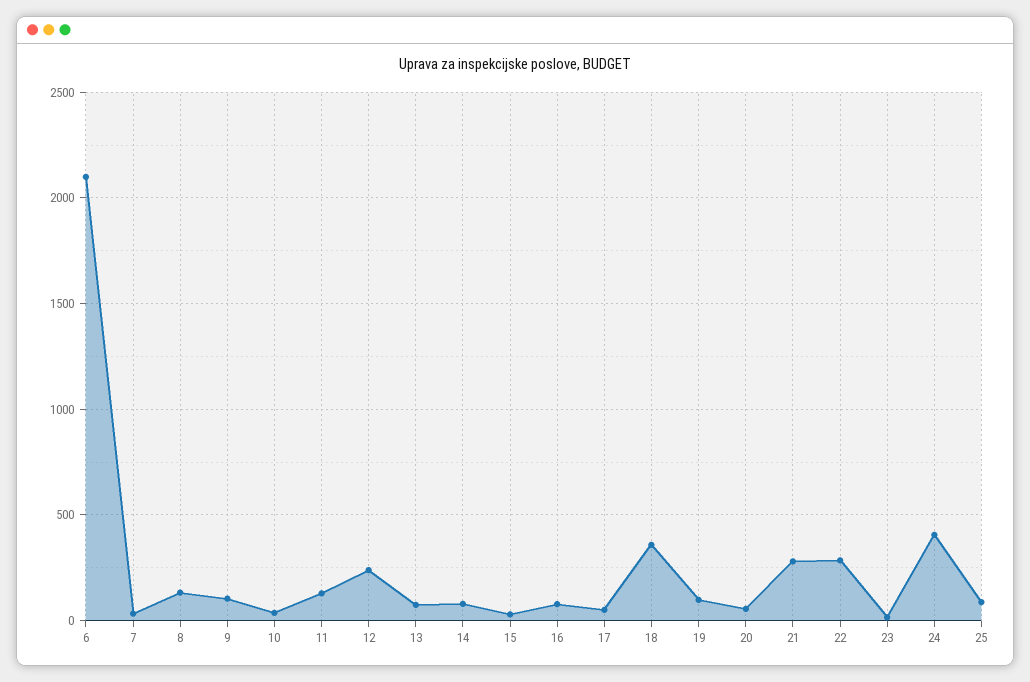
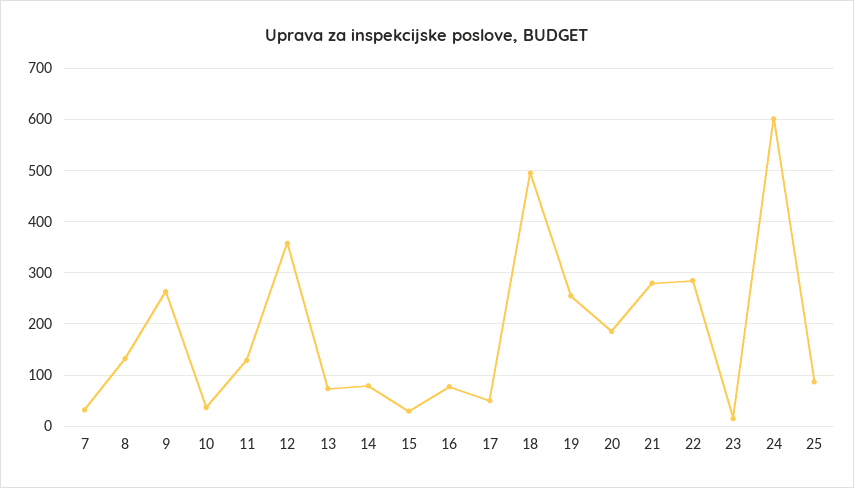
6: 2100 -> none
9: 100 -> 260
12: 250 -> 360
18: 350 -> 500
19: 100 -> 260
20: 50 -> 180
24: 400 -> 600

